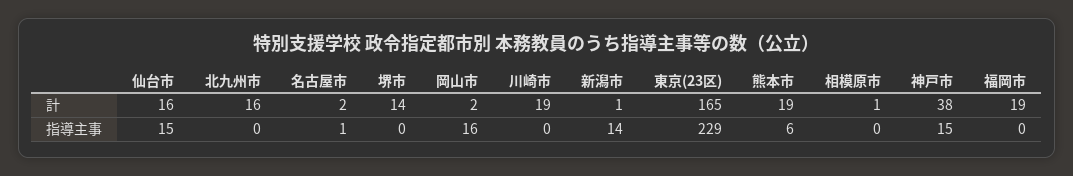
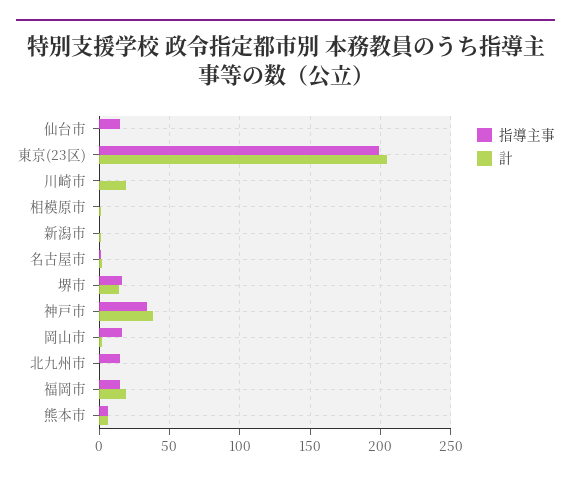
計, 仙台市: 16 -> 0
計, 北九州市: 16 -> 0
計, 東京(23区): 165 -> 205
計, 熊本市: 19 -> 5
指導主事, 北九州市: 0 -> 15
指導主事, 堺市: 0 -> 15
指導主事, 新潟市: 14 -> 0
指導主事, 東京(23区): 229 -> 200
指導主事, 神戸市: 15 -> 35
指導主事, 福岡市: 0 -> 15

